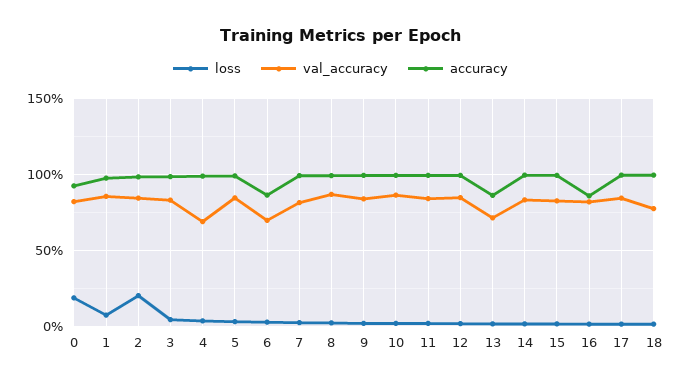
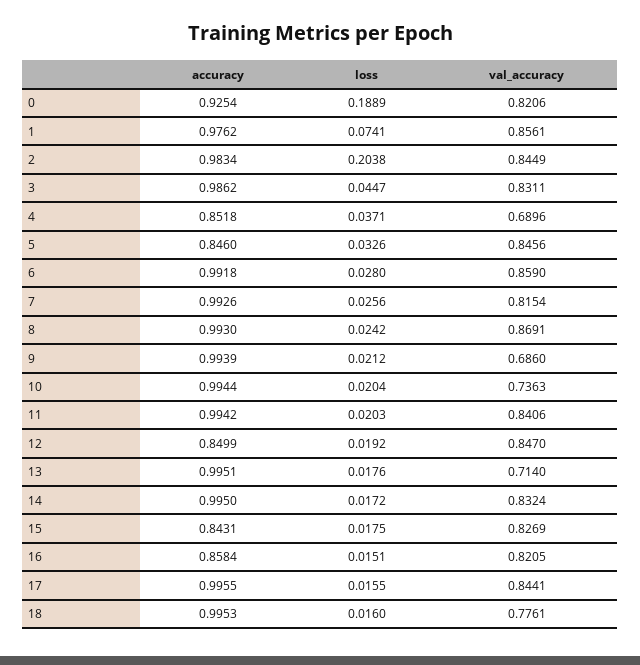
accuracy, 4: 1 -> 0.8518
accuracy, 5: 1 -> 0.846
val_accuracy, 6: 0.7 -> 0.859
accuracy, 6: 0.85 -> 0.9918
val_accuracy, 9: 0.85 -> 0.686
val_accuracy, 10: 0.85 -> 0.7363
accuracy, 12: 1 -> 0.8499
accuracy, 13: 0.85 -> 0.9951
accuracy, 15: 1 -> 0.8431

